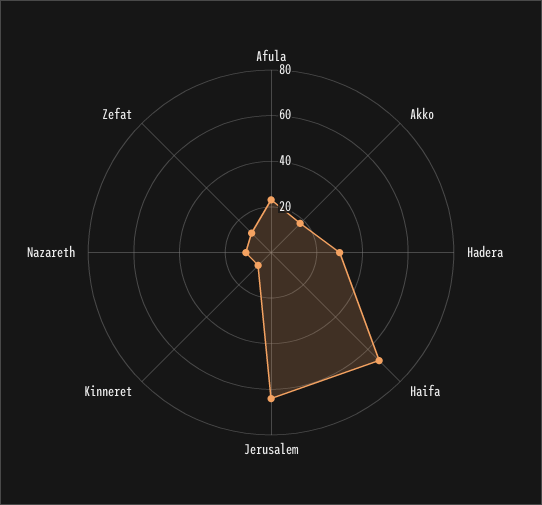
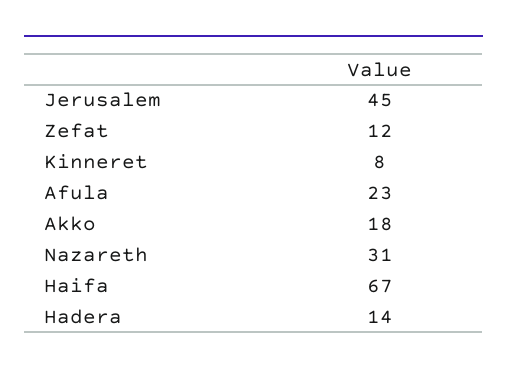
Hadera: 30 -> 14
Jerusalem: 65 -> 45
Nazareth: 10 -> 31

